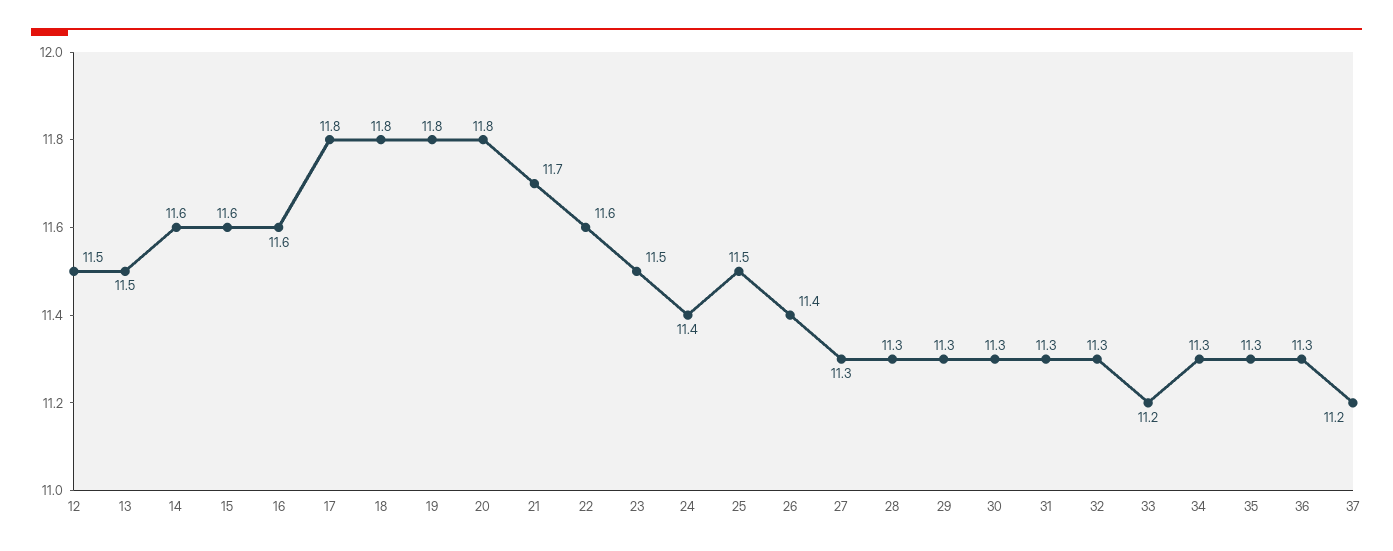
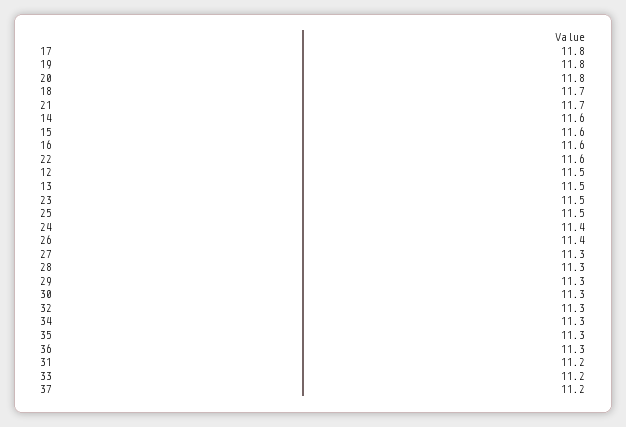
18: 11.8 -> 11.7
31: 11.3 -> 11.2

